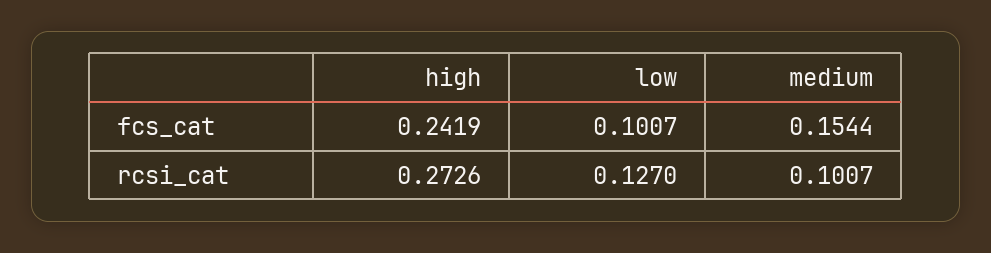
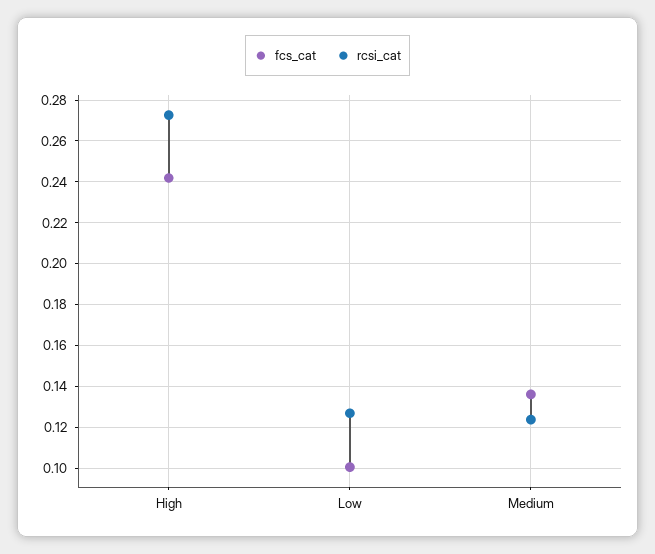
fcs_cat, medium: 0.1544 -> 0.135
rcsi_cat, medium: 0.1007 -> 0.125

